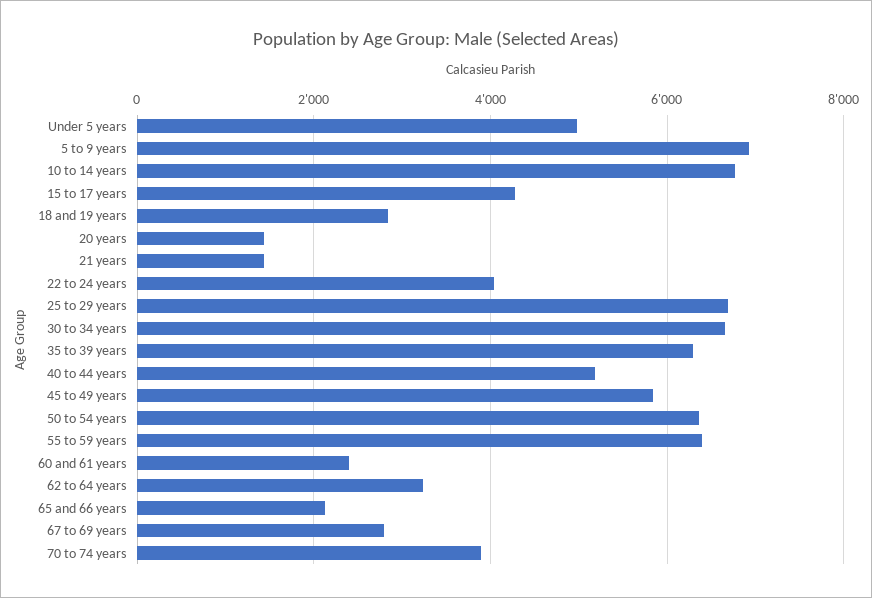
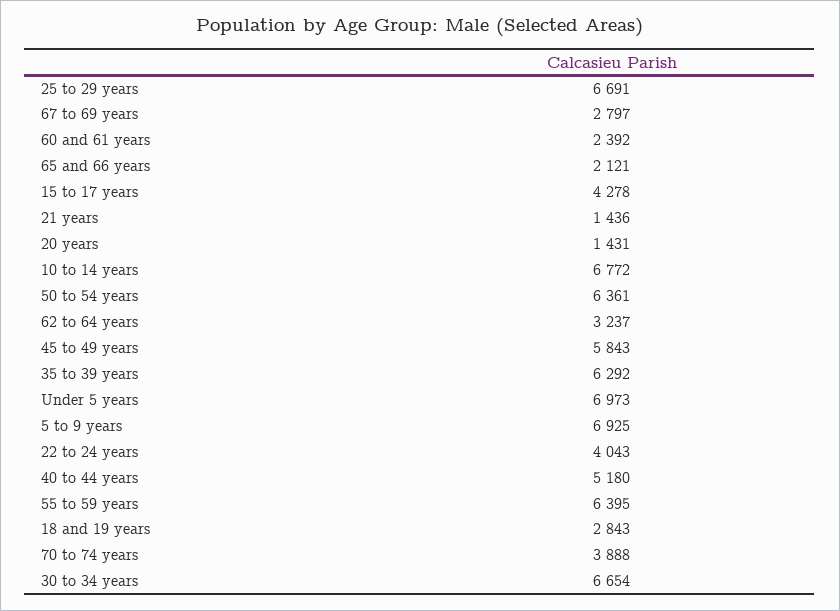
Under 5 years: 5000 -> 6973

